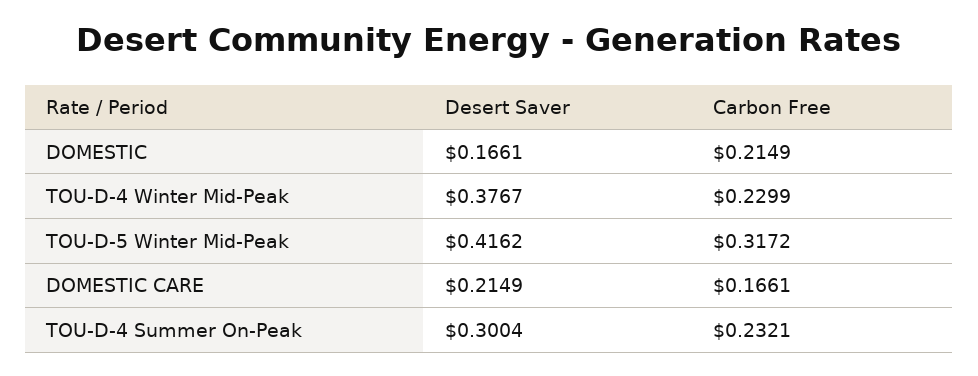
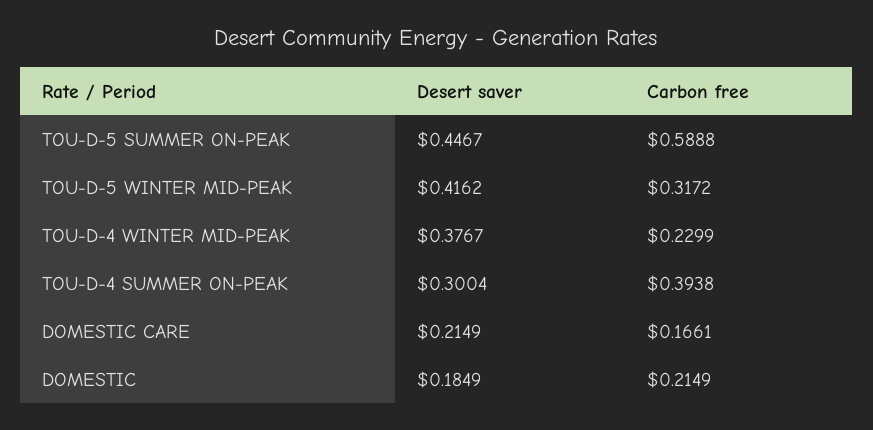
Desert Saver, DOMESTIC: 0.1661 -> 0.1849
Carbon Free, TOU-D-4 Summer On-Peak: 0.2321 -> 0.3938
Desert Saver, TOU-D-5 SUMMER ON-PEAK: none -> 0.4467
Carbon Free, TOU-D-5 SUMMER ON-PEAK: none -> 0.5888

